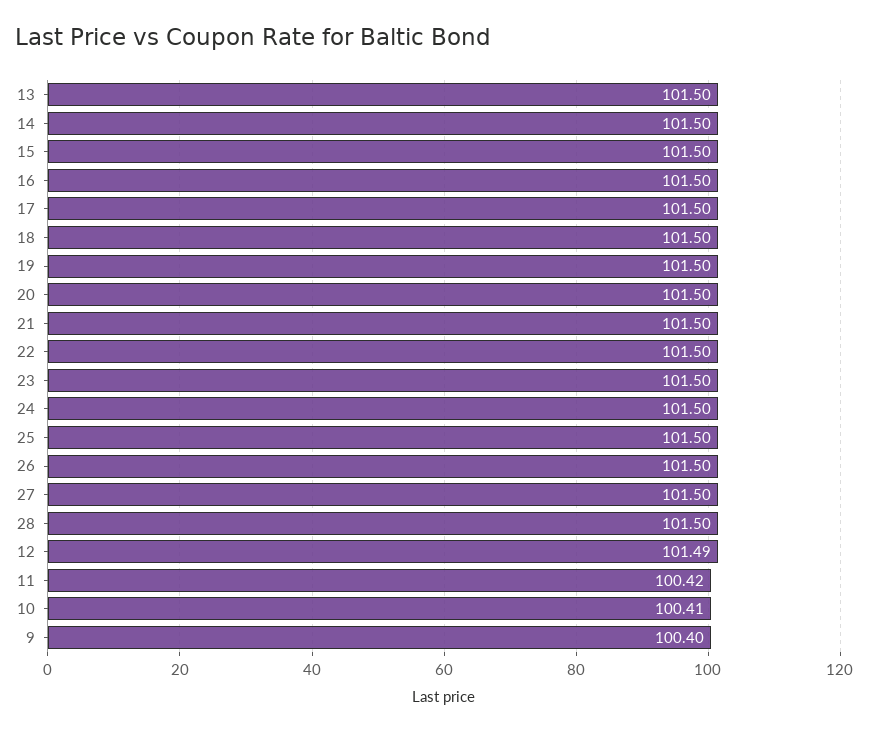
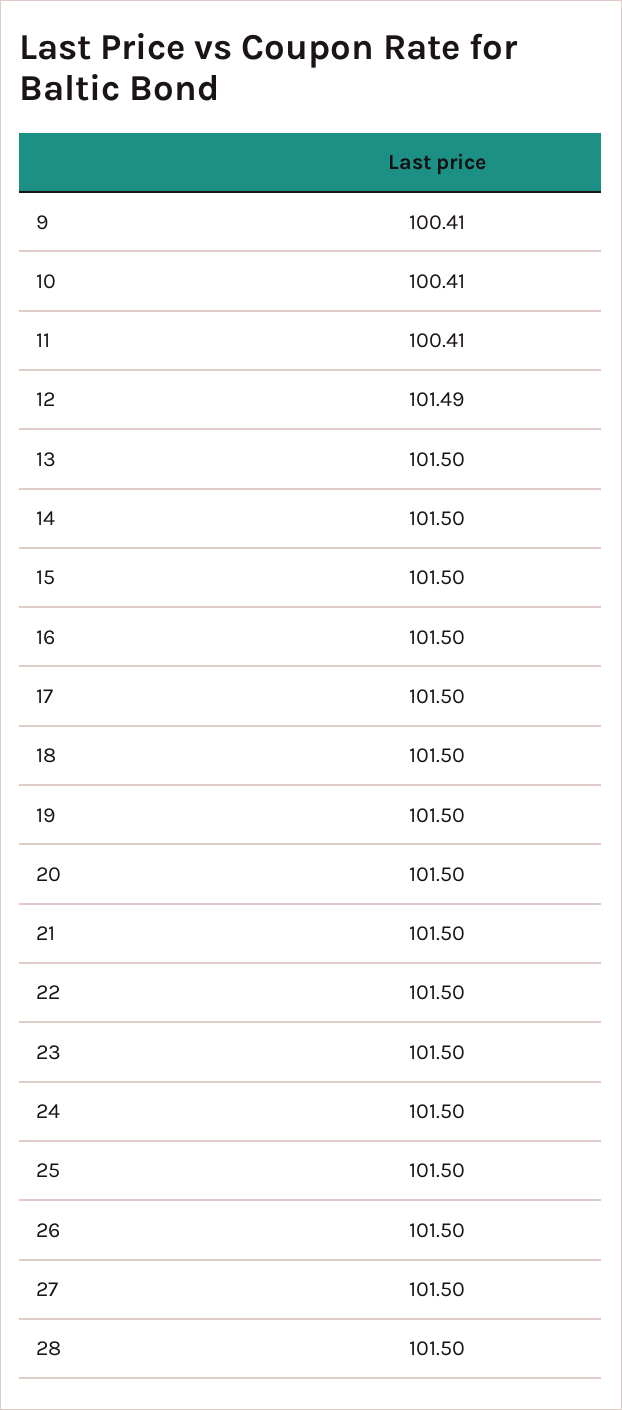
11: 100.42 -> 100.41
9: 100.4 -> 100.41

